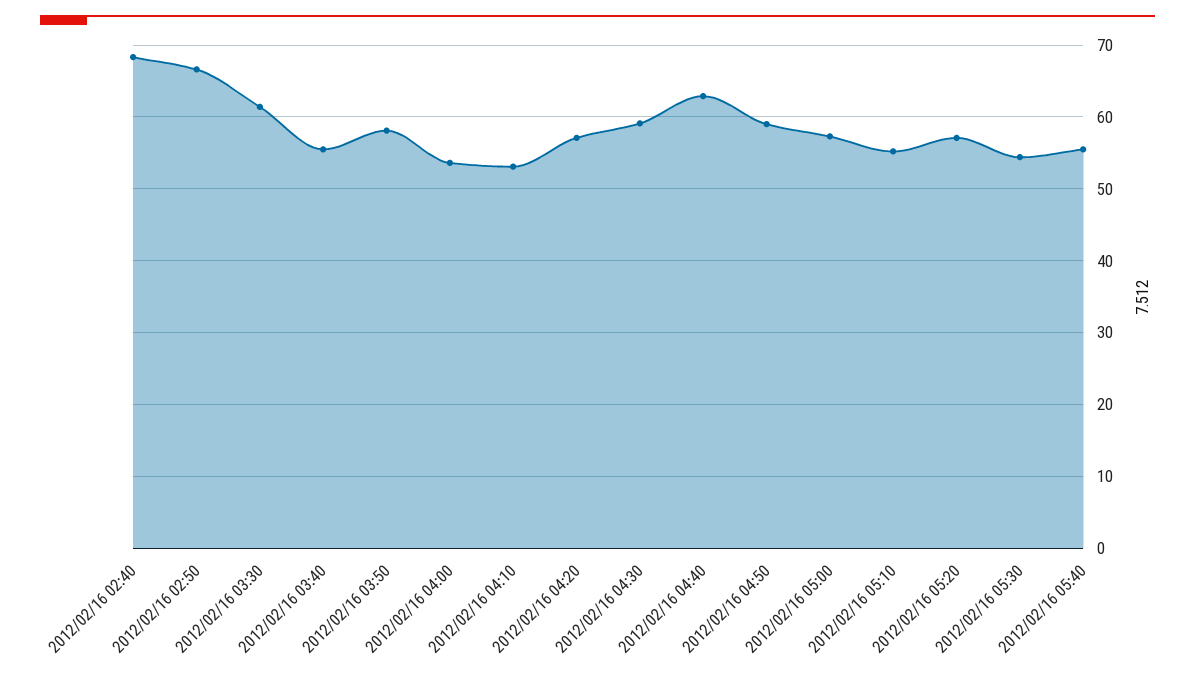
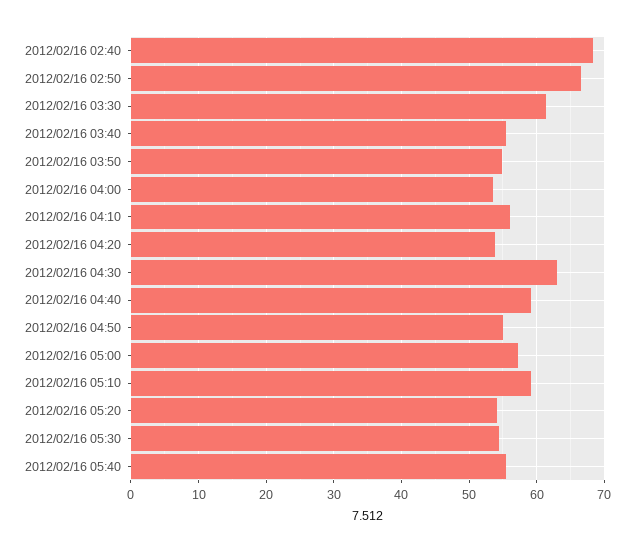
2012/02/16 03:50: 58 -> 55
2012/02/16 04:10: 53 -> 56
2012/02/16 04:20: 57 -> 54
2012/02/16 04:30: 59 -> 63
2012/02/16 04:40: 63 -> 59
2012/02/16 04:50: 59 -> 55
2012/02/16 05:10: 55 -> 59
2012/02/16 05:20: 57 -> 54

